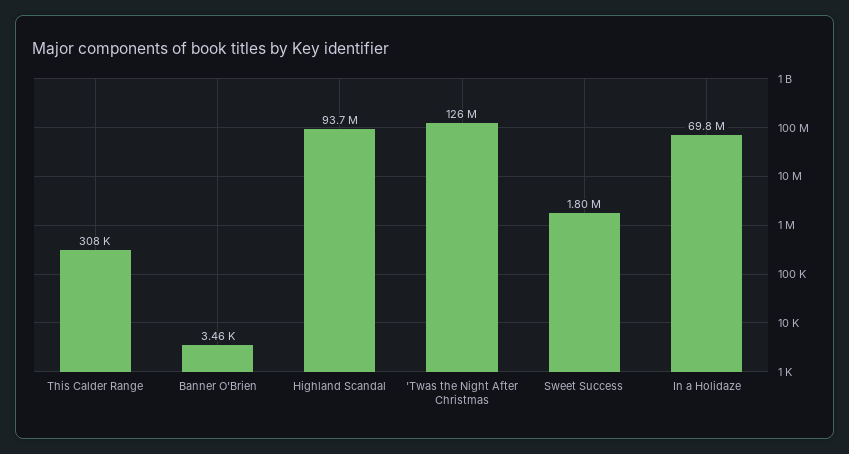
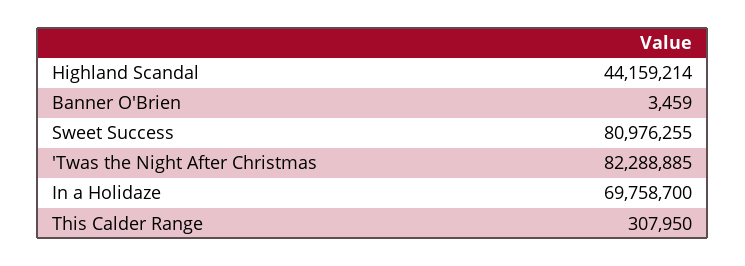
Highland Scandal: 93700000 -> 44159214
'Twas the Night After Christmas: 126000000 -> 82288885
Sweet Success: 1800000 -> 80976255

